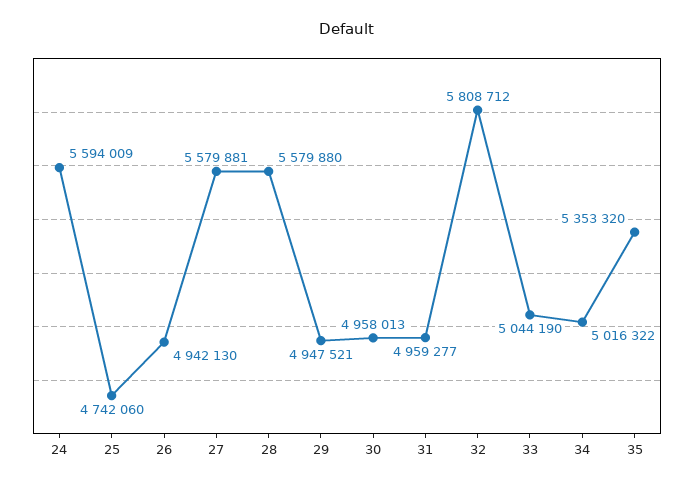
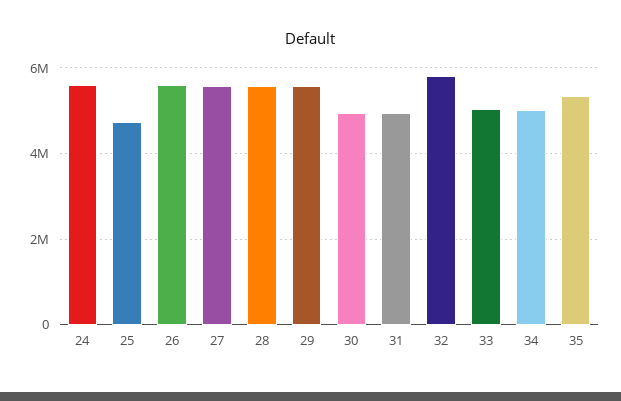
26: 4942130 -> 5600000
29: 4947521 -> 5600000

